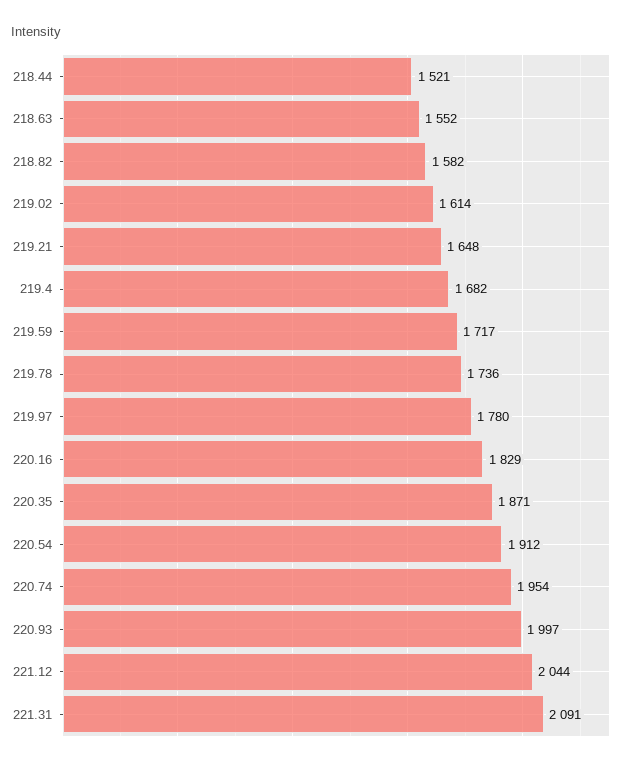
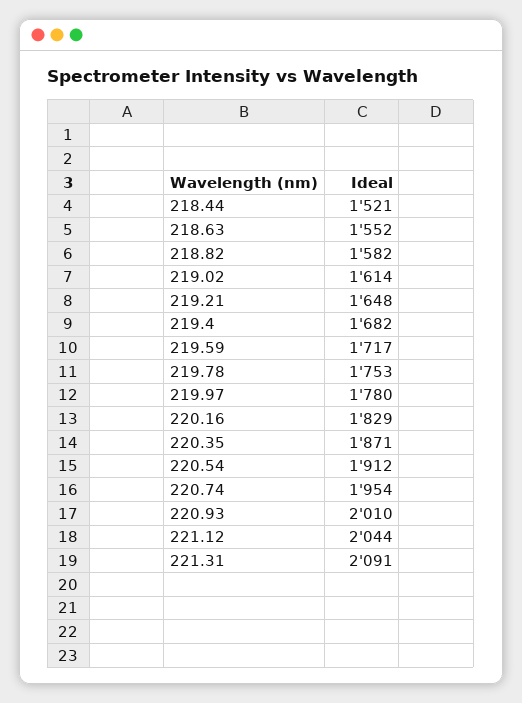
219.78: 1736 -> 1753
220.93: 1997 -> 2010

